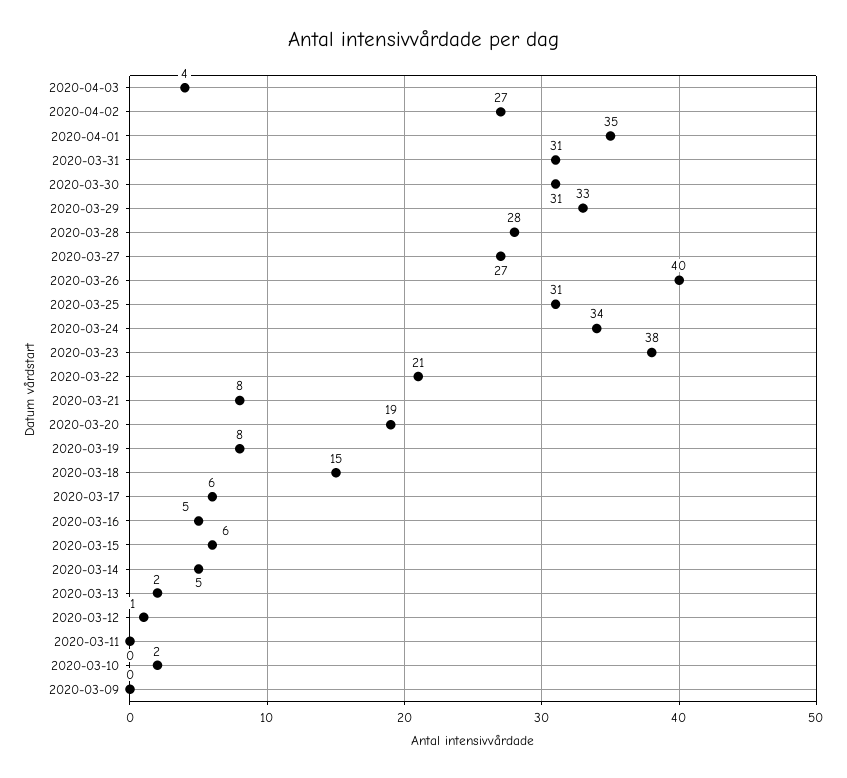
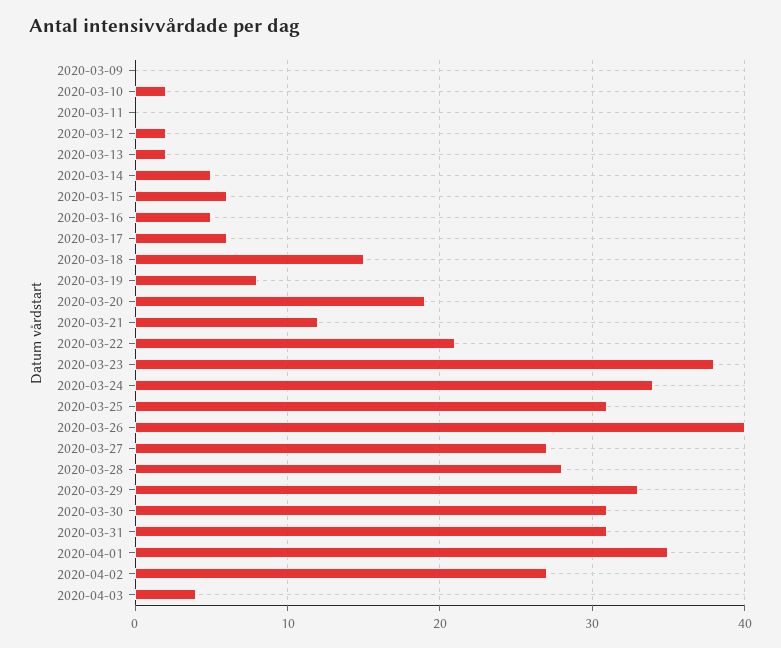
2020-03-21: 8 -> 12
2020-03-12: 1 -> 2

